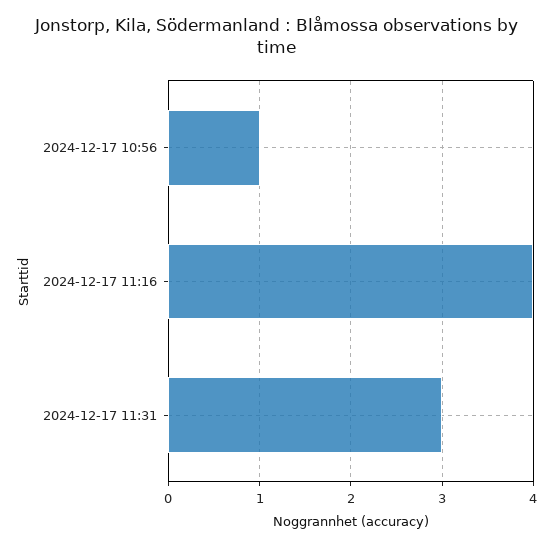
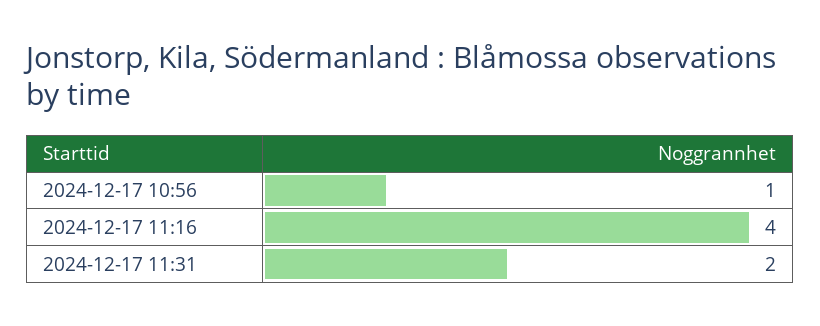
2024-12-17 11:31: 3 -> 2

